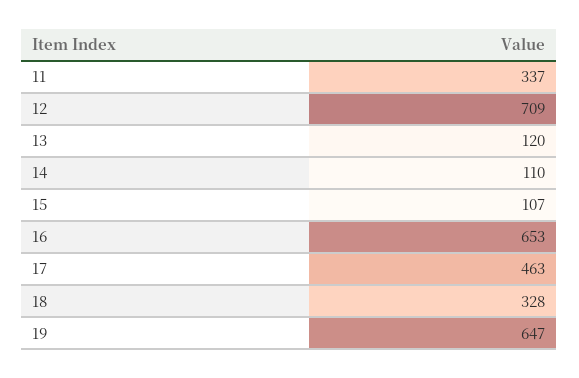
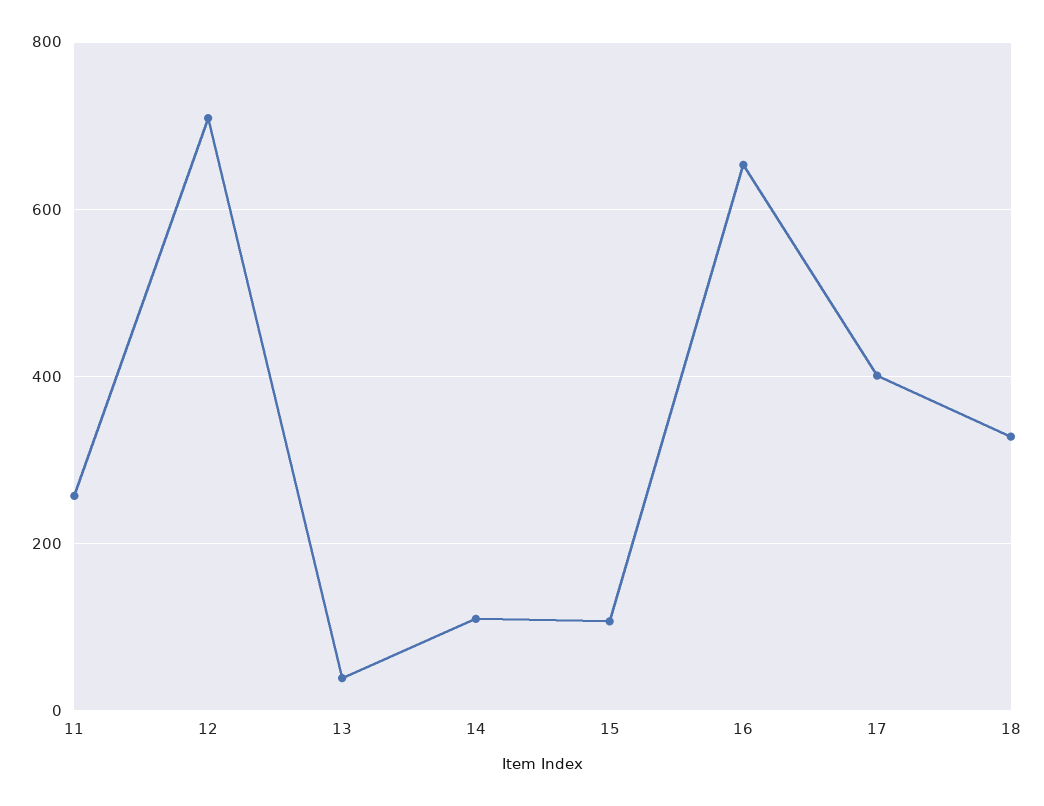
11: 337 -> 260
13: 120 -> 40
17: 463 -> 400
19: 647 -> none

